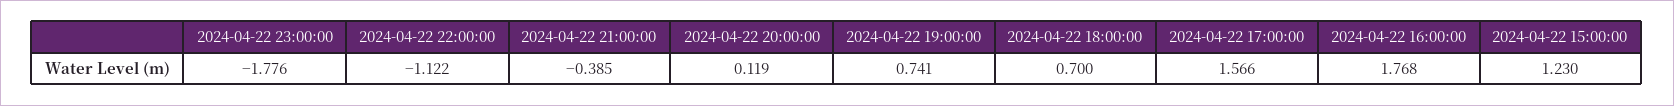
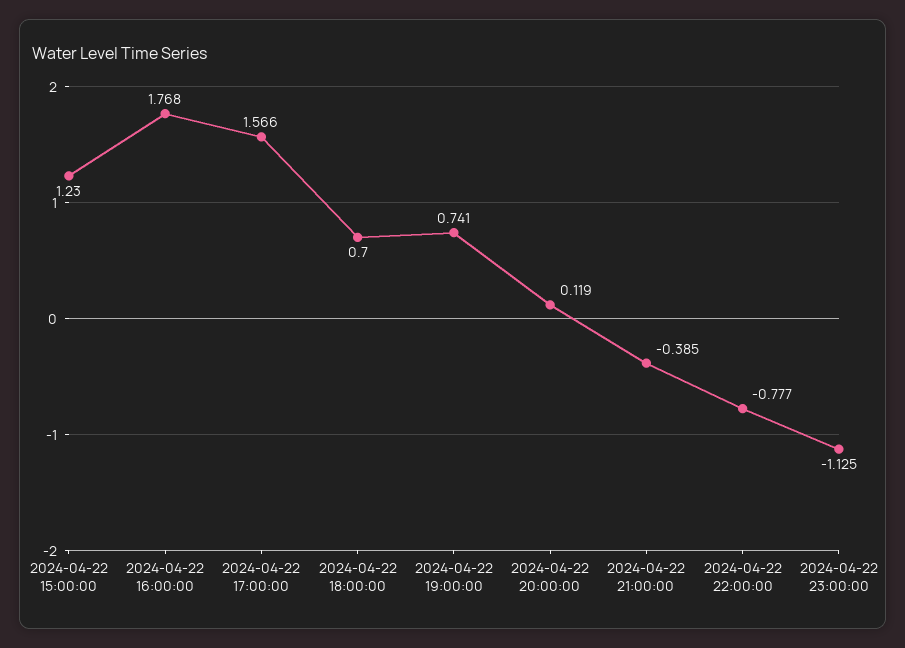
2024-04-22 23:00:00: -1.776 -> -1.125
2024-04-22 22:00:00: -1.122 -> -0.777

